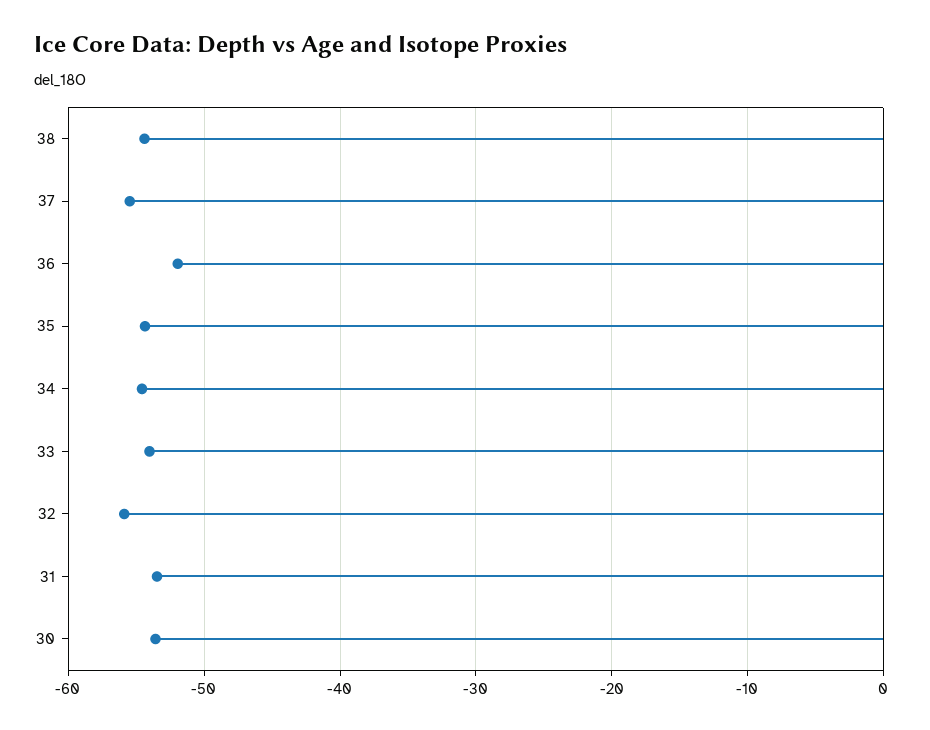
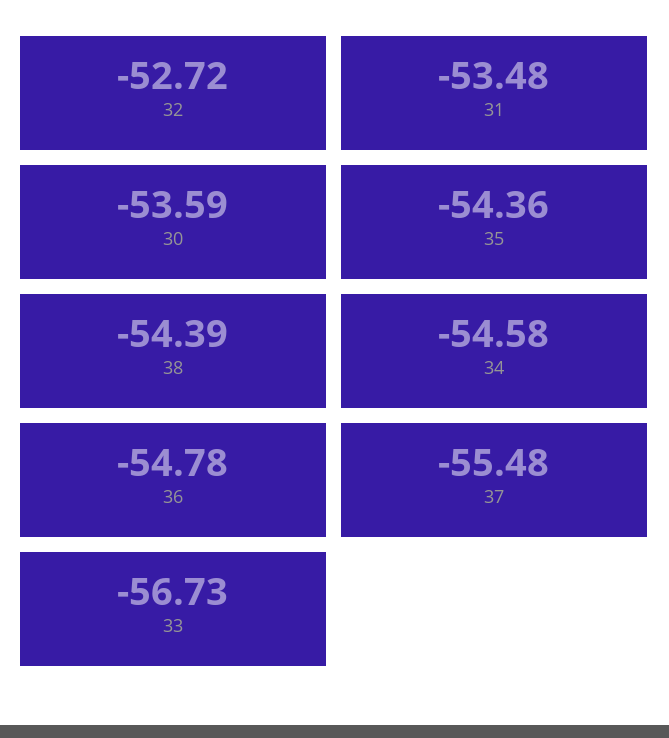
36: -52 -> -54.78
33: -54 -> -56.73
32: -56 -> -52.72

